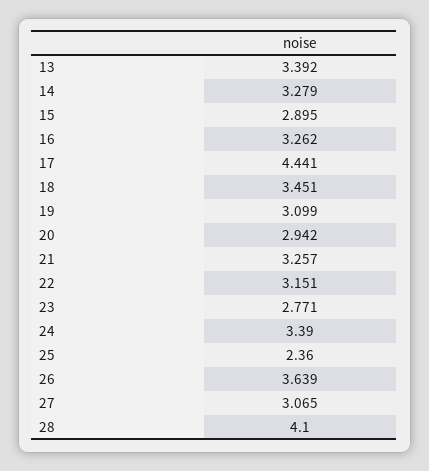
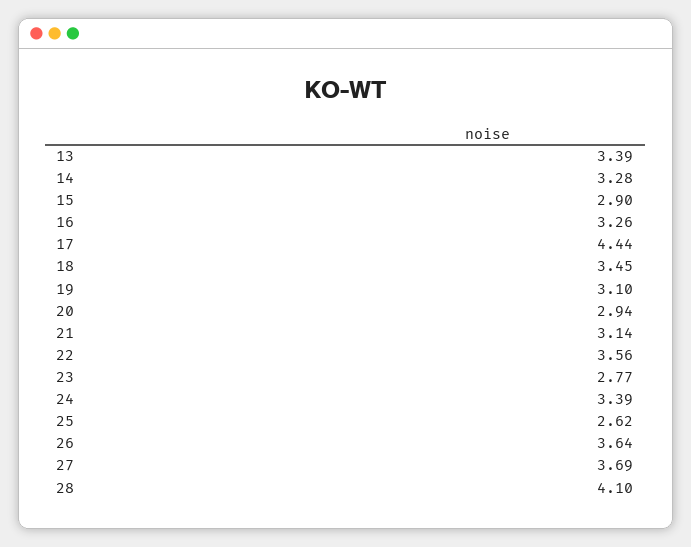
21: 3.257 -> 3.14
22: 3.151 -> 3.56
25: 2.36 -> 2.62
27: 3.065 -> 3.69

